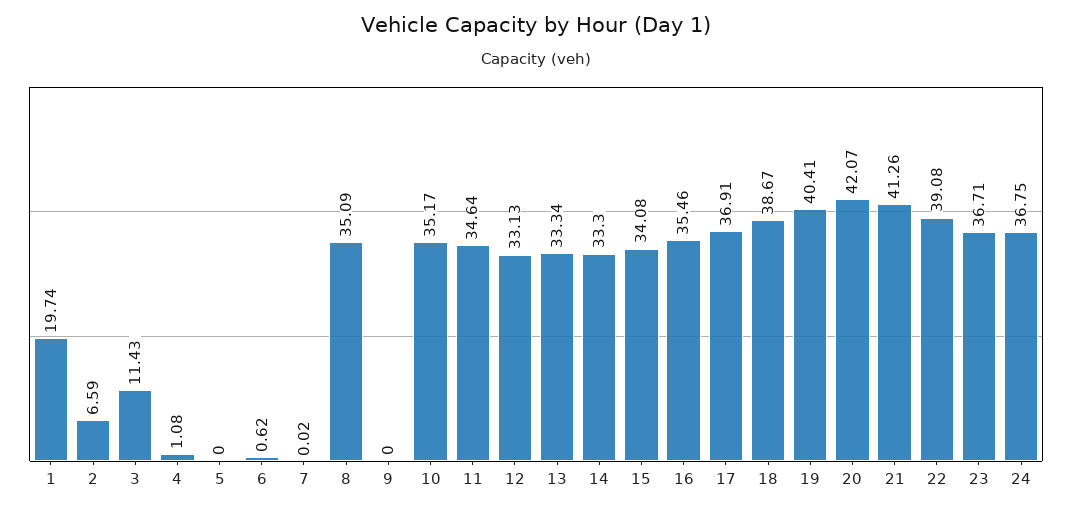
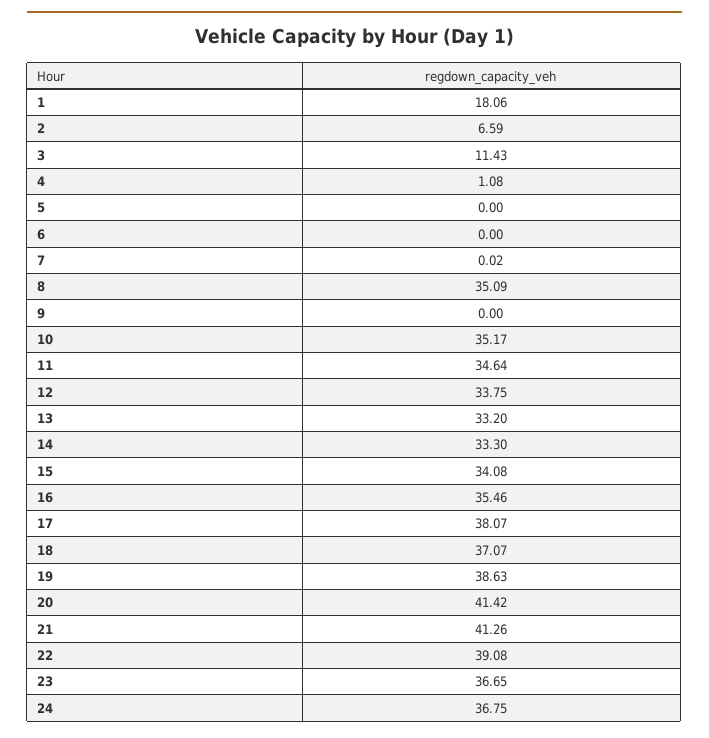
1: 19.74 -> 18.06
6: 0.62 -> 0
12: 33.13 -> 33.75
13: 33.34 -> 33.2
17: 36.91 -> 38.07
18: 38.67 -> 37.07
19: 40.41 -> 38.63
20: 42.07 -> 41.42
23: 36.71 -> 36.65

